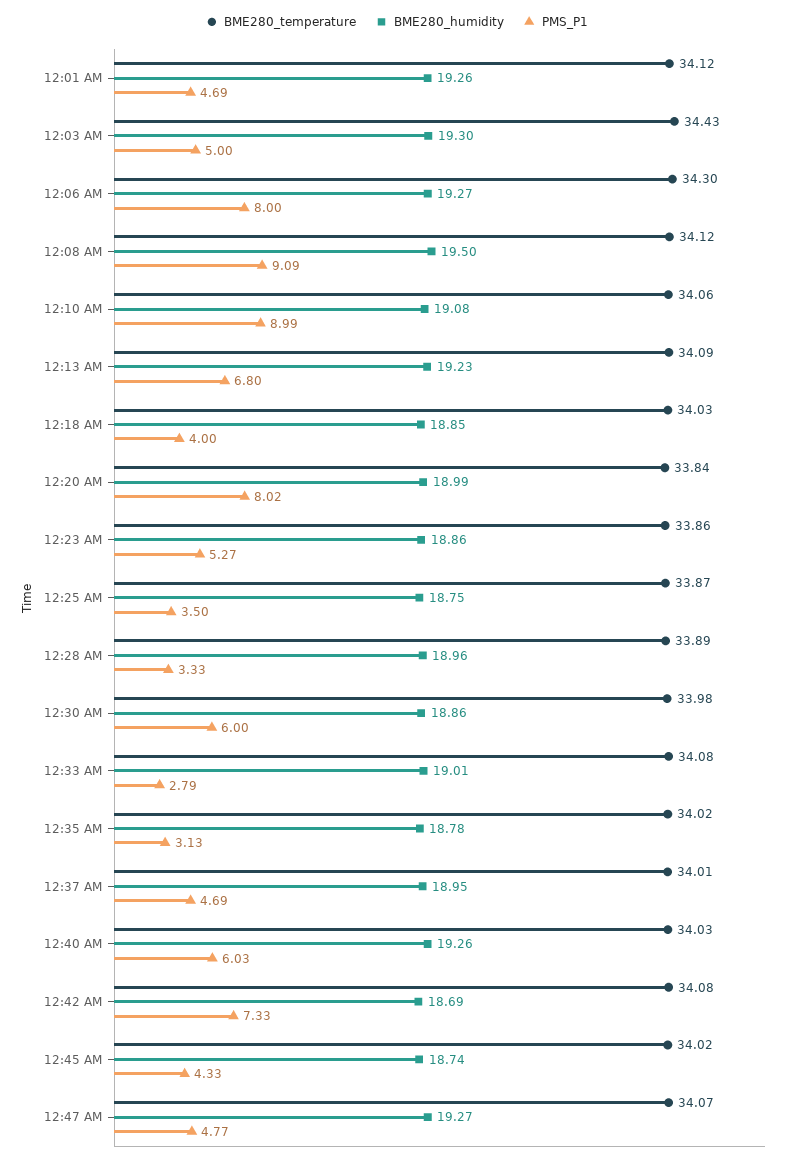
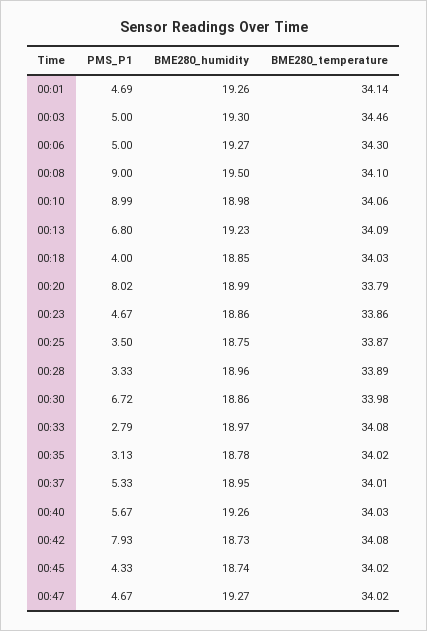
BME280_temperature, 12:01 AM: 34.12 -> 34.14
BME280_temperature, 12:03 AM: 34.43 -> 34.46
PMS_P1, 12:06 AM: 8 -> 5
BME280_temperature, 12:08 AM: 34.12 -> 34.1
PMS_P1, 12:08 AM: 9.09 -> 9
BME280_humidity, 12:10 AM: 19.08 -> 18.98
BME280_temperature, 12:20 AM: 33.84 -> 33.79
PMS_P1, 12:23 AM: 5.27 -> 4.67
PMS_P1, 12:30 AM: 6 -> 6.72
BME280_humidity, 12:33 AM: 19.01 -> 18.97
PMS_P1, 12:37 AM: 4.69 -> 5.33
PMS_P1, 12:40 AM: 6.03 -> 5.67
BME280_humidity, 12:42 AM: 18.69 -> 18.73
PMS_P1, 12:42 AM: 7.33 -> 7.93
BME280_temperature, 12:47 AM: 34.07 -> 34.02
PMS_P1, 12:47 AM: 4.77 -> 4.67

